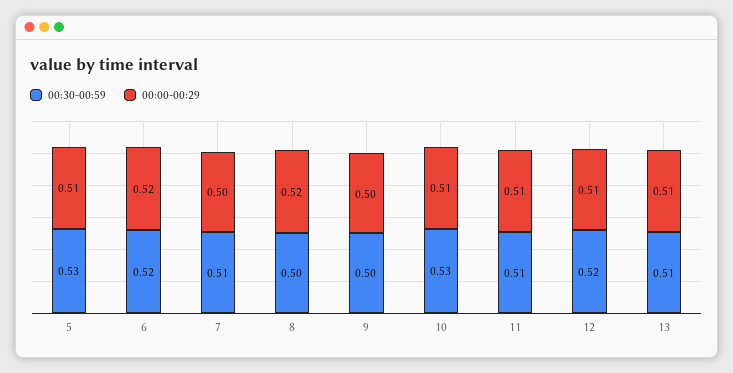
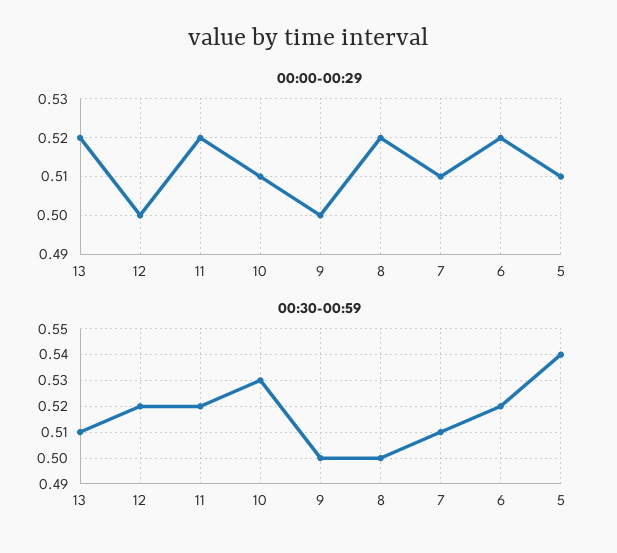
00:30-00:59, 5: 0.53 -> 0.54
00:00-00:29, 7: 0.5 -> 0.51
00:30-00:59, 11: 0.51 -> 0.52
00:00-00:29, 11: 0.51 -> 0.52
00:00-00:29, 12: 0.51 -> 0.5
00:00-00:29, 13: 0.51 -> 0.52

